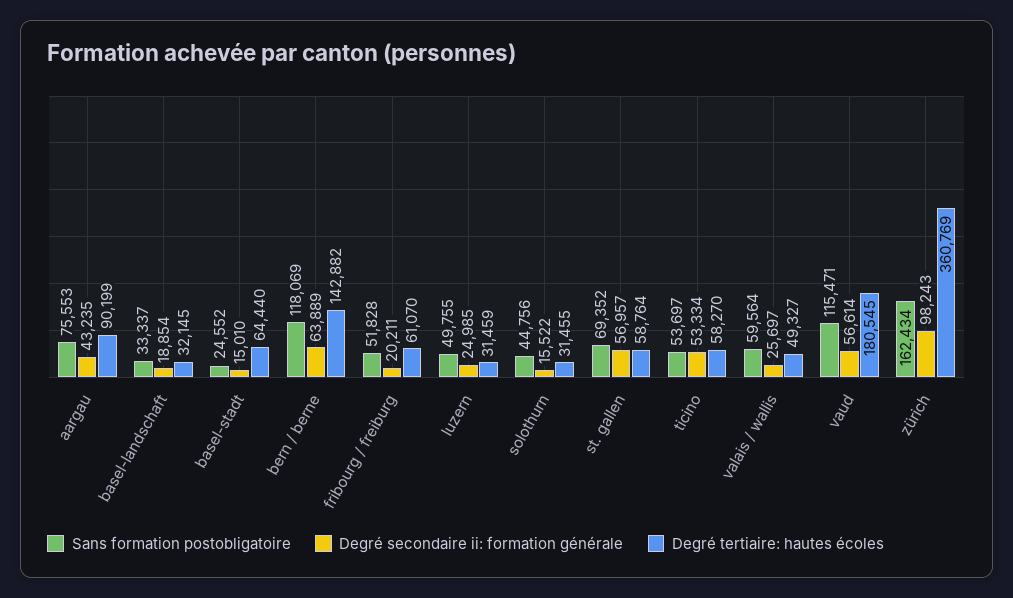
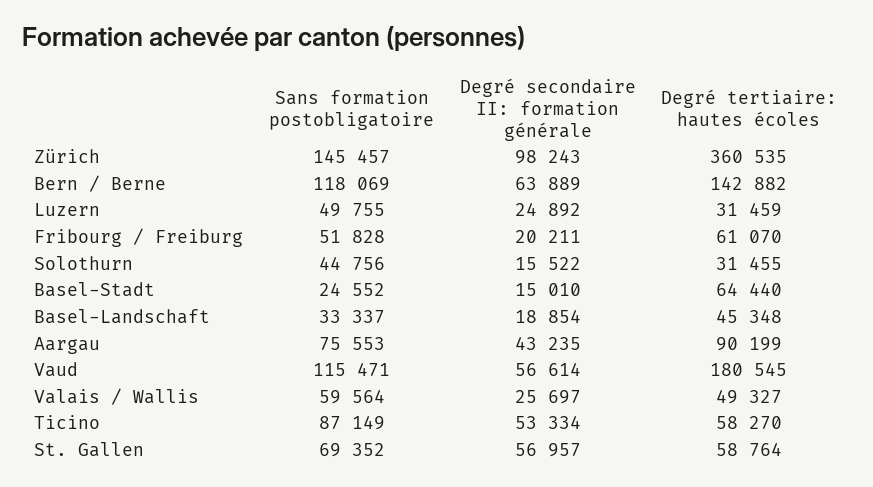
Degré tertiaire: hautes écoles, basel-landschaft: 32145 -> 45348
Degré secondaire ii: formation générale, luzern: 24985 -> 24892
Sans formation postobligatoire, ticino: 53697 -> 87149
Sans formation postobligatoire, zürich: 162434 -> 145457
Degré tertiaire: hautes écoles, zürich: 360769 -> 360535

